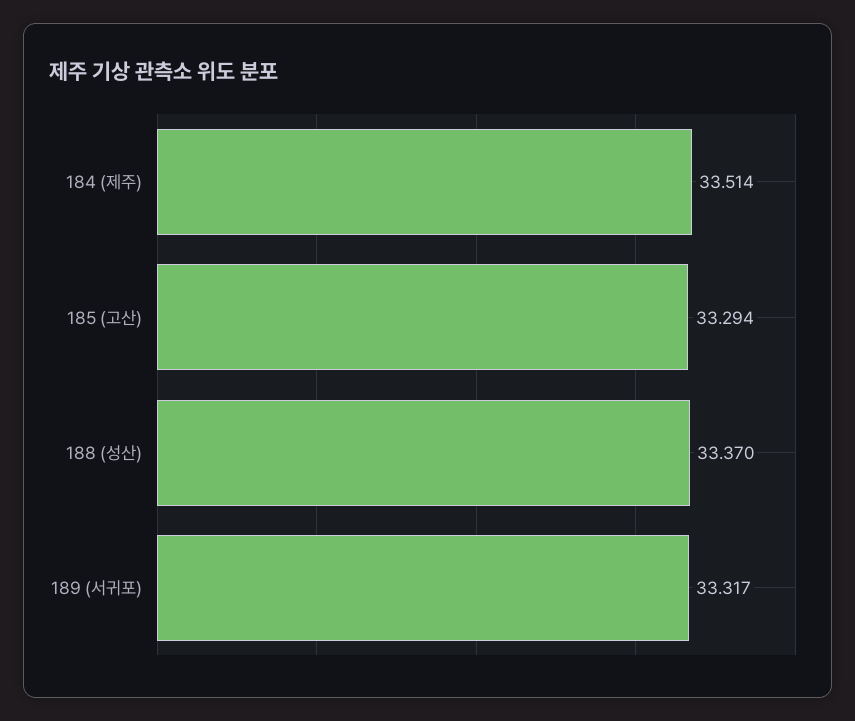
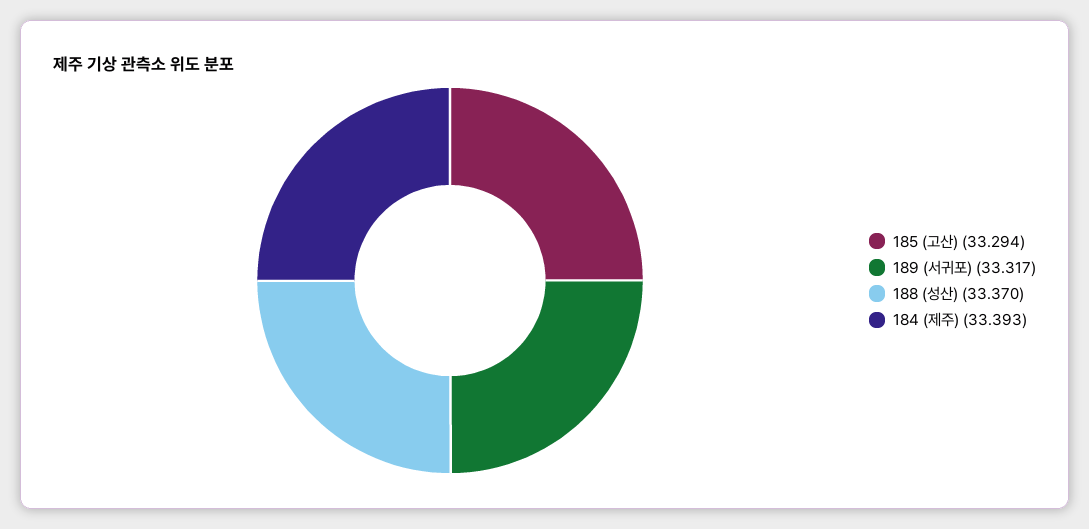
184 (제주): 33.514 -> 33.393

